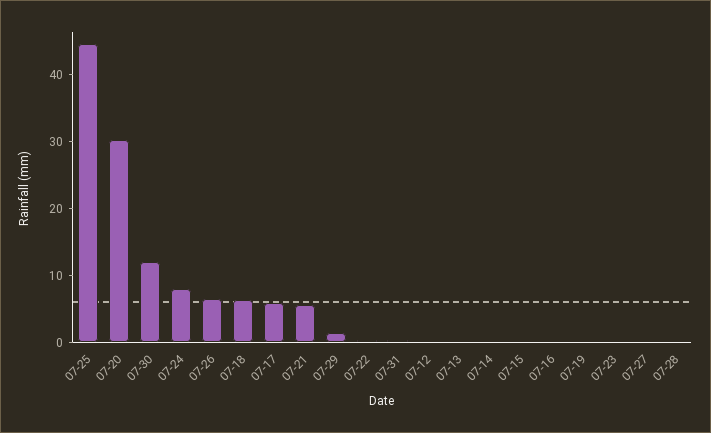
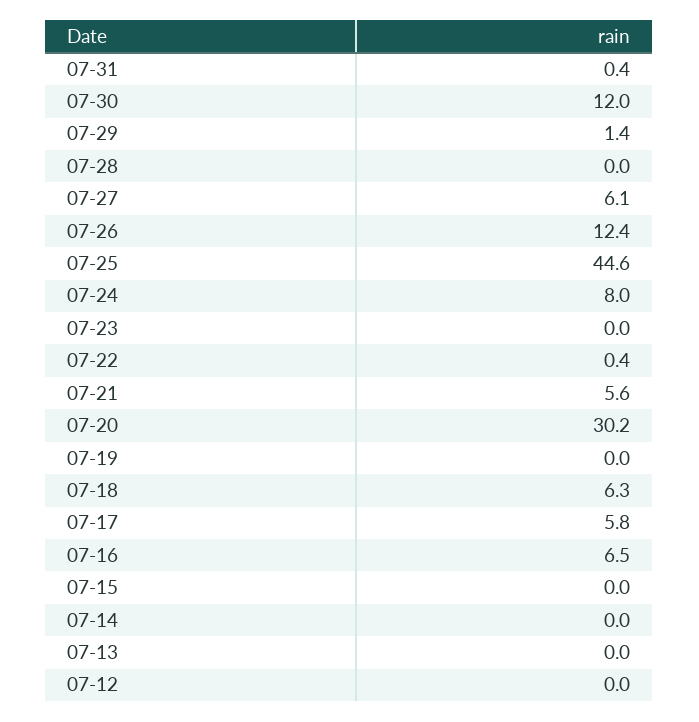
07-26: 6 -> 12.4
07-16: 0 -> 6.5
07-27: 0 -> 6.1

